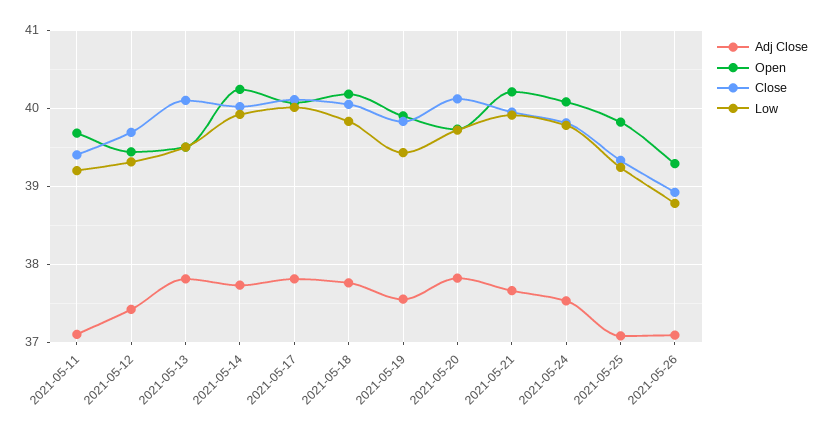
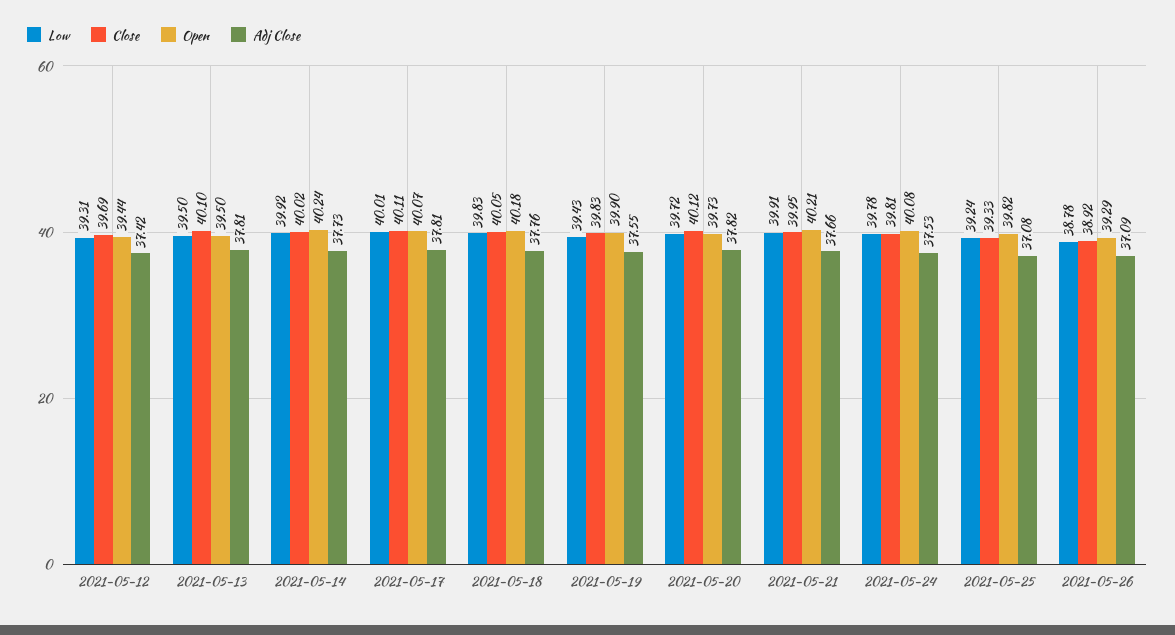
Adj Close, 2021-05-11: 37.1 -> none
Open, 2021-05-11: 39.7 -> none
Close, 2021-05-11: 39.4 -> none
Low, 2021-05-11: 39.2 -> none

